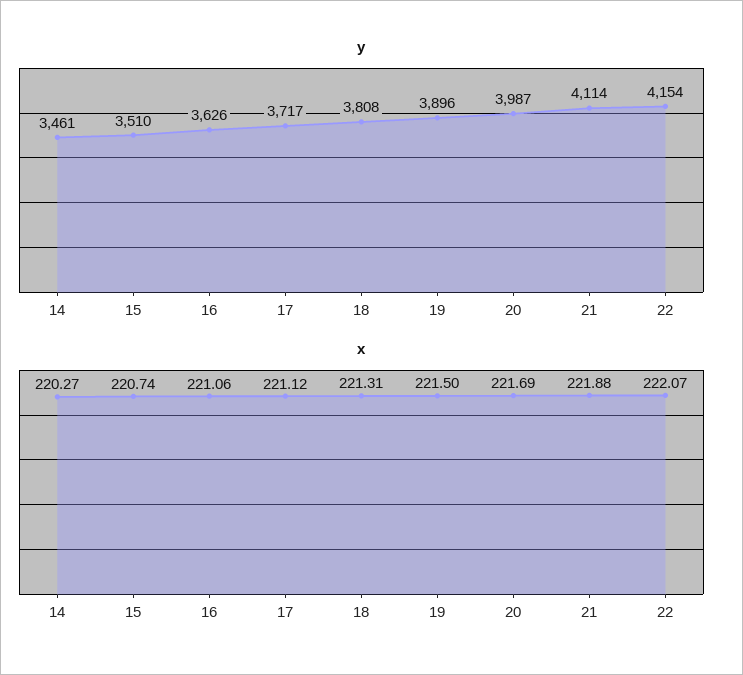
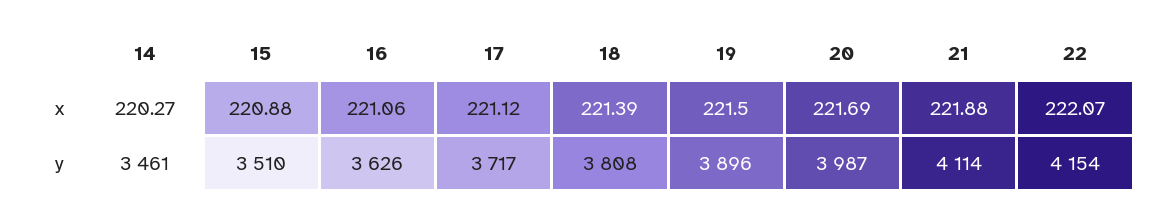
x, 15: 220.74 -> 220.88
x, 18: 221.31 -> 221.39

